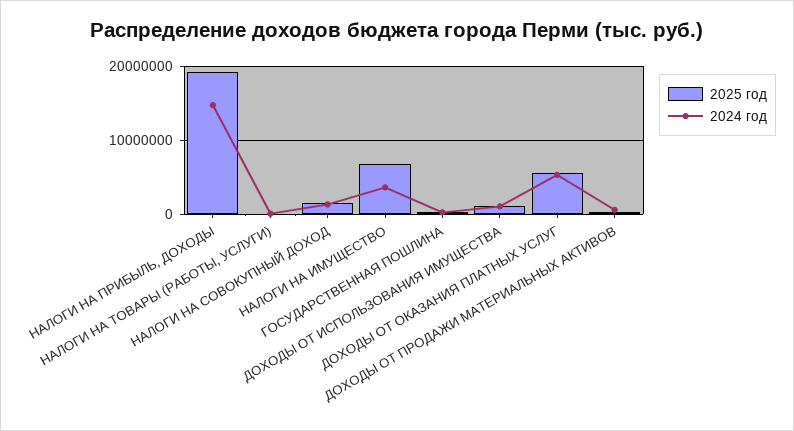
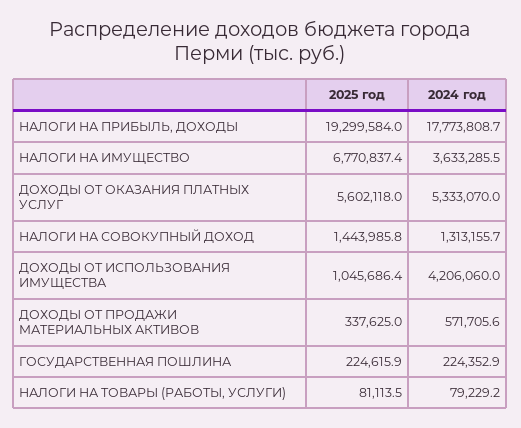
2024 год, НАЛОГИ НА ПРИБЫЛЬ, ДОХОДЫ: 15000000 -> 17773808.7
2024 год, ДОХОДЫ ОТ ИСПОЛЬЗОВАНИЯ ИМУЩЕСТВА: 1000000 -> 4206060

